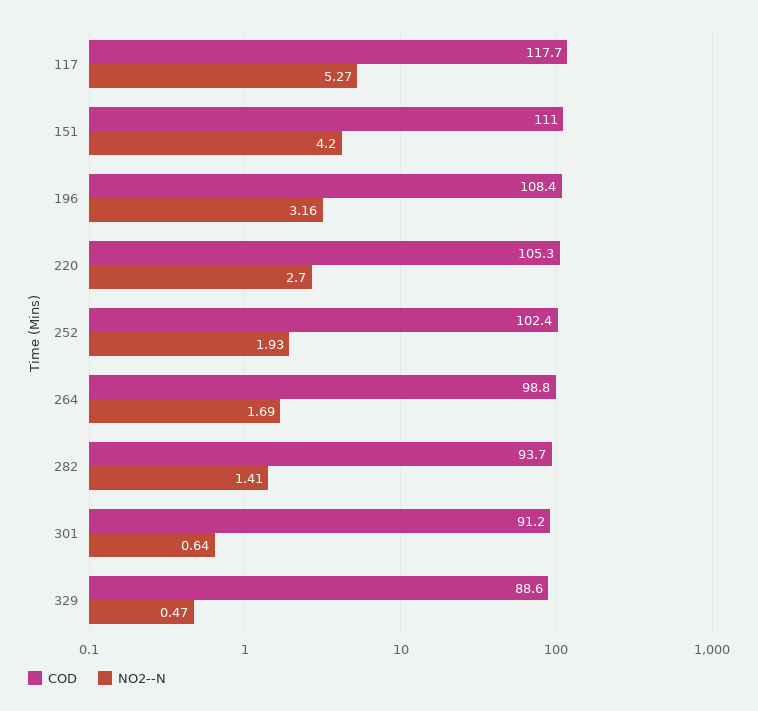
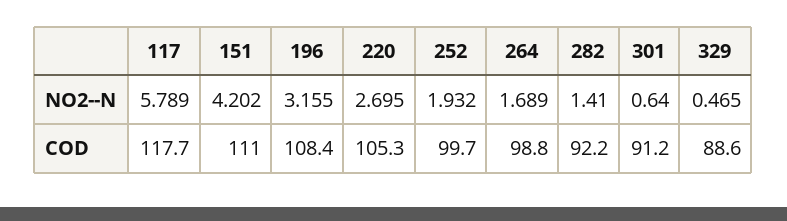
NO2--N, 117: 5.27 -> 5.789
COD, 252: 102.4 -> 99.7
COD, 282: 93.7 -> 92.2

